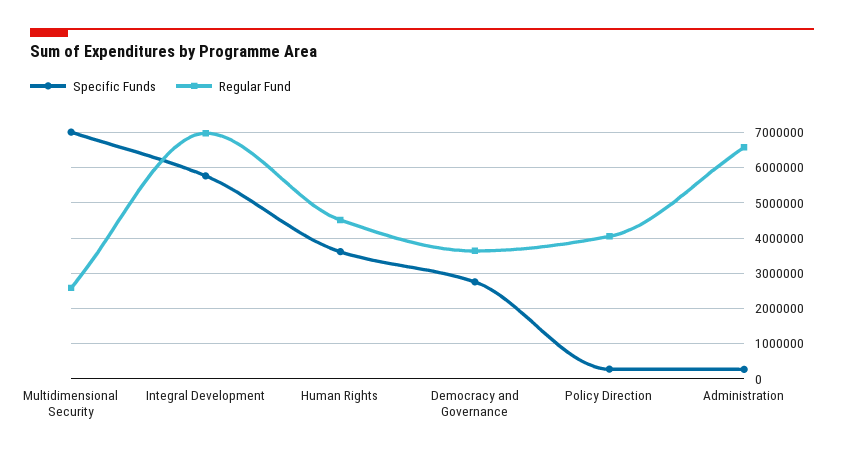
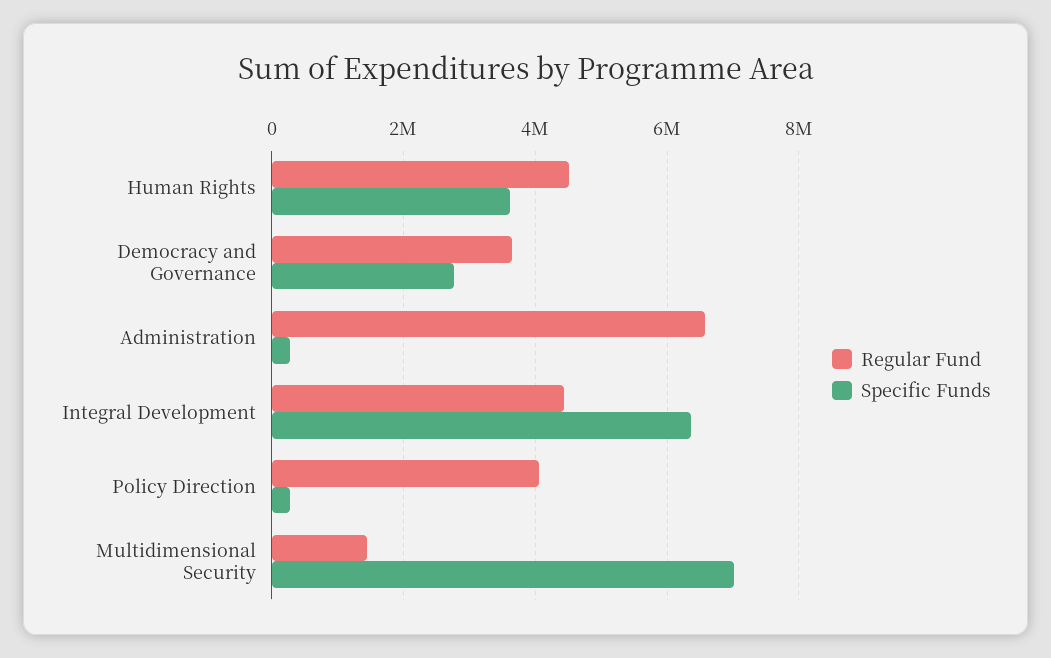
Regular Fund, Multidimensional Security: 2600000 -> 1400000
Specific Funds, Integral Development: 5800000 -> 6400000
Regular Fund, Integral Development: 7000000 -> 4400000

